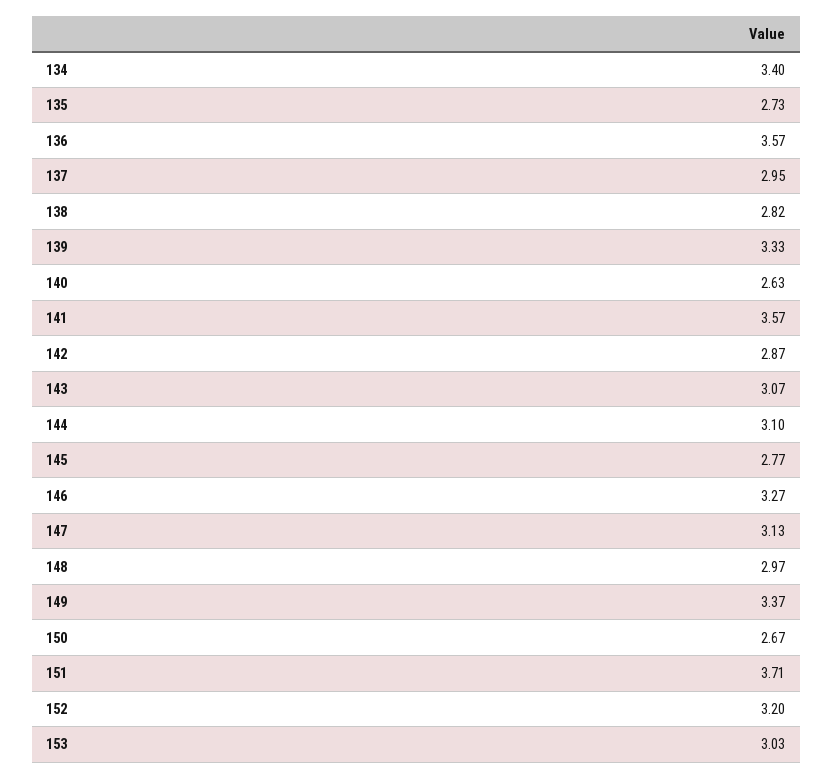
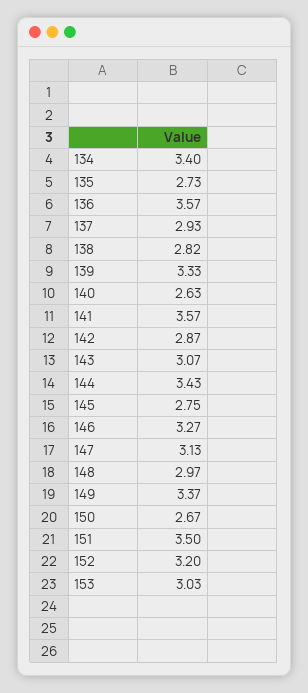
137: 2.95 -> 2.93
144: 3.1 -> 3.43
145: 2.77 -> 2.75
151: 3.71 -> 3.5

